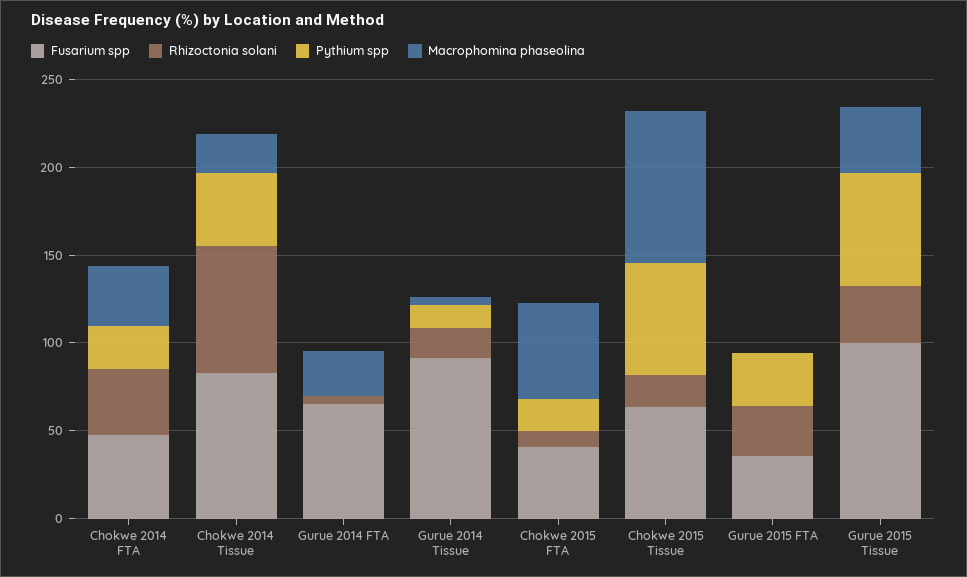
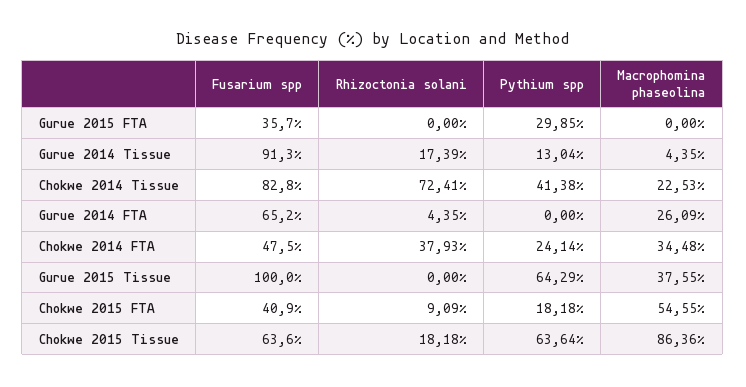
Rhizoctonia solani, Gurue 2015 FTA: 30 -> 0
Rhizoctonia solani, Gurue 2015 Tissue: 30 -> 0

